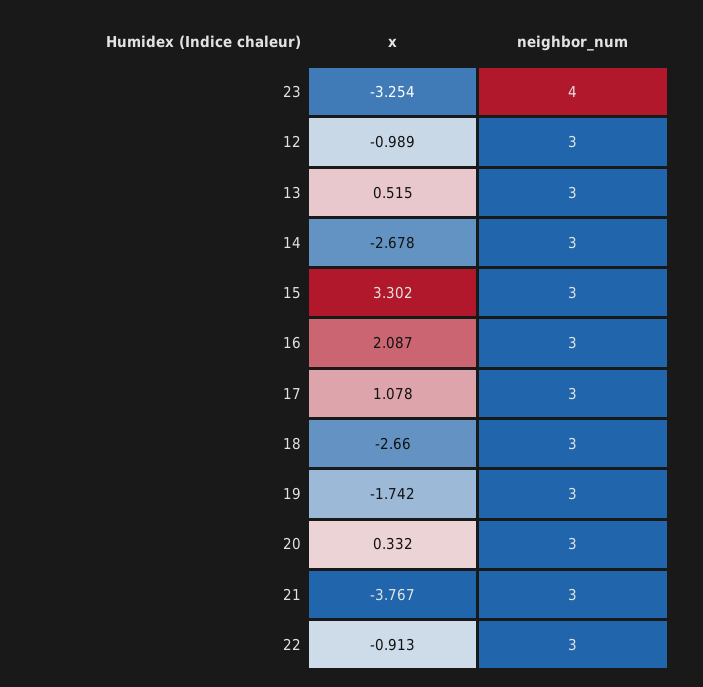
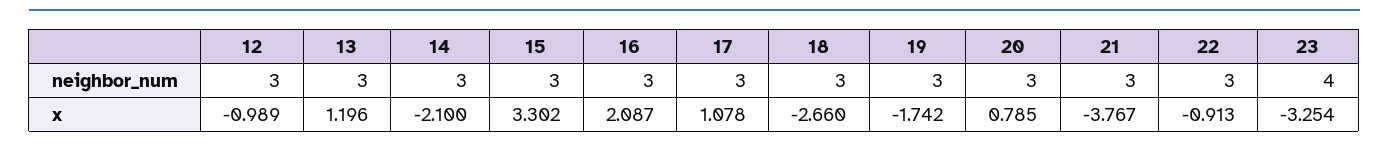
x, 13: 0.515 -> 1.196
x, 14: -2.678 -> -2.1
x, 20: 0.332 -> 0.785

